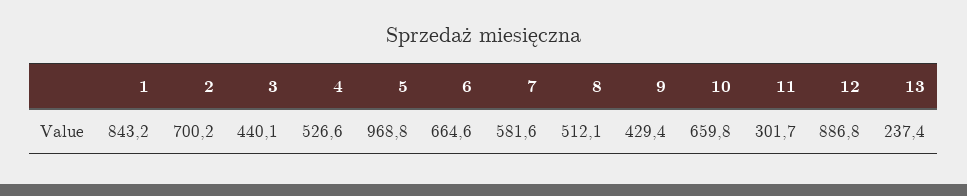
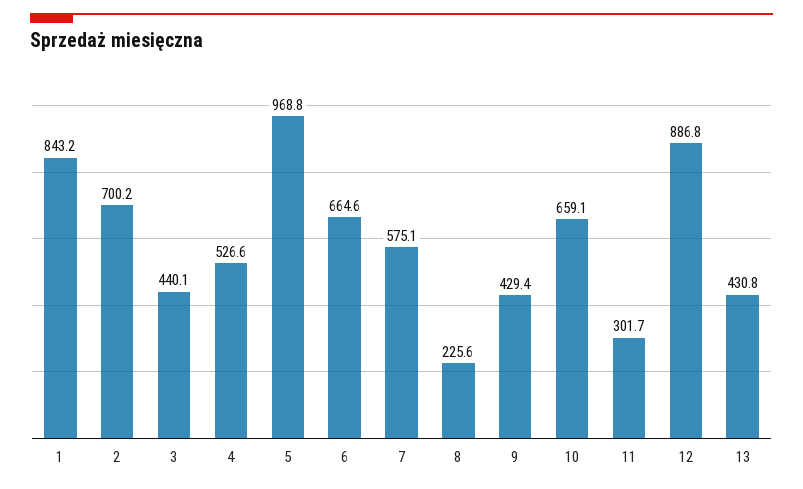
7: 581.6 -> 575.1
8: 512.1 -> 225.6
10: 659.8 -> 659.1
13: 237.4 -> 430.8

